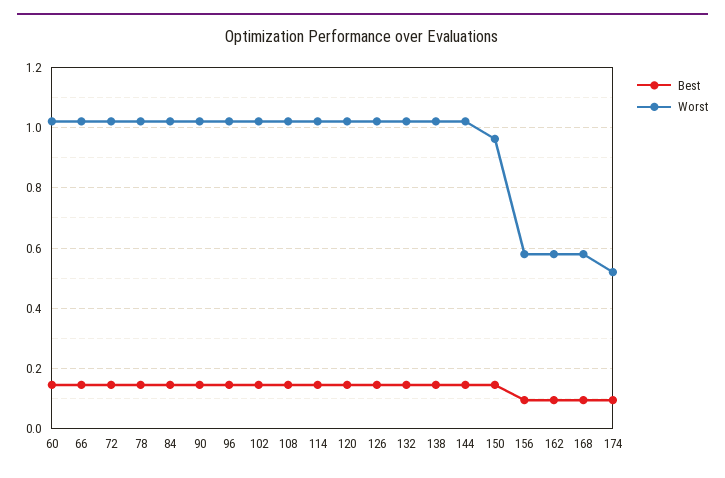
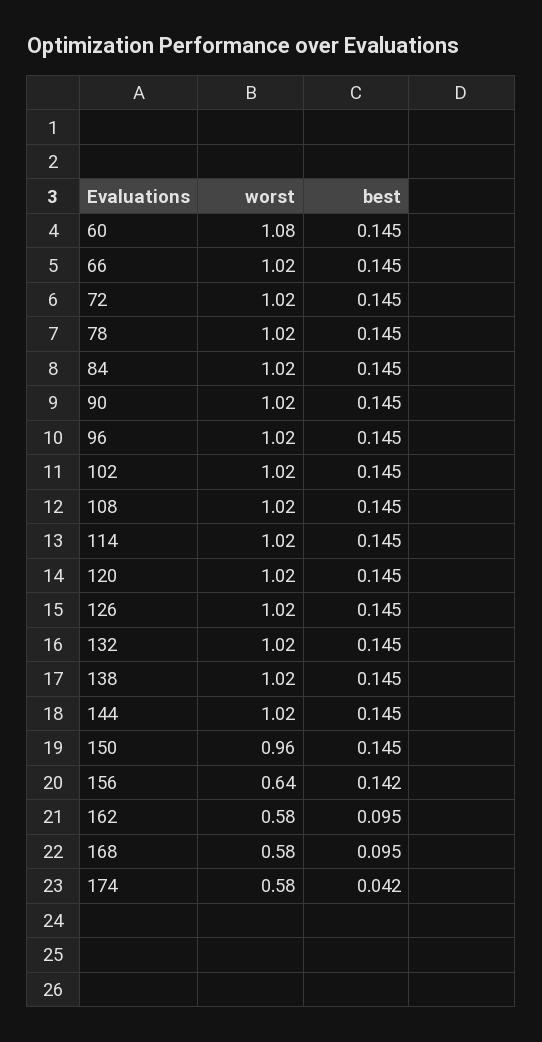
Worst, 60: 1.02 -> 1.08
Best, 156: 0.1 -> 0.142
Worst, 156: 0.58 -> 0.64
Best, 174: 0.1 -> 0.042
Worst, 174: 0.52 -> 0.58

